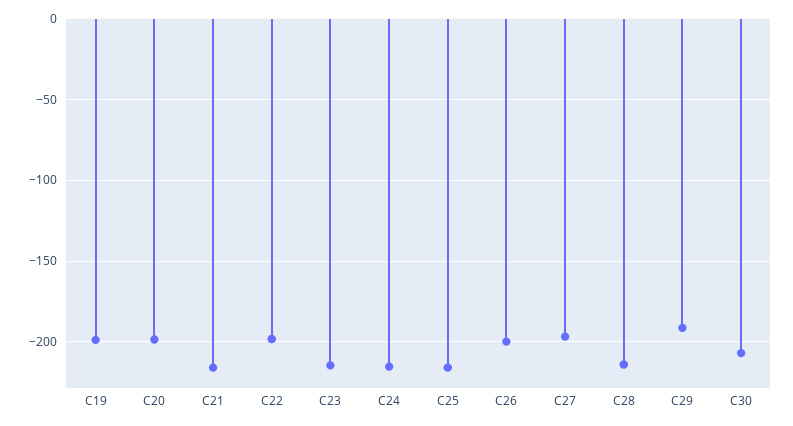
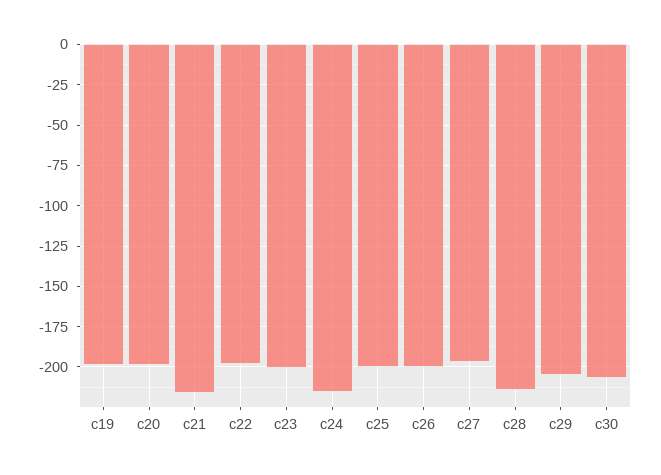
C23: -215 -> -200
C25: -215 -> -200
C29: -190 -> -205

